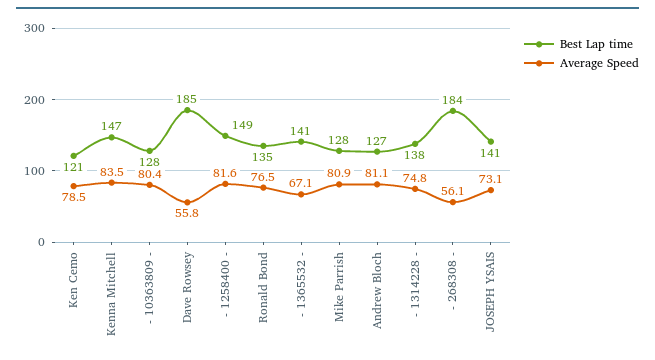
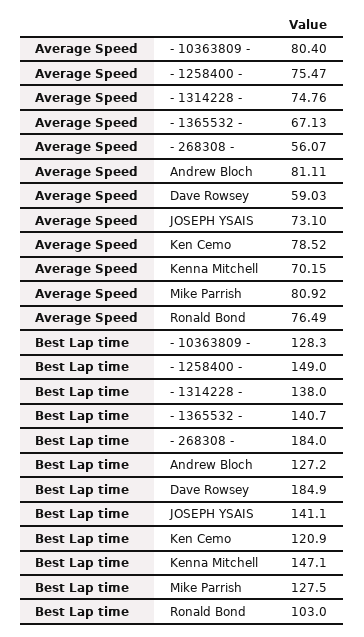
Average Speed, Kenna Mitchell: 83.5 -> 70.15
Average Speed, Dave Rowsey: 55.8 -> 59.03
Average Speed, - 1258400 -: 81.6 -> 75.47
Best Lap time, Ronald Bond: 135 -> 103

